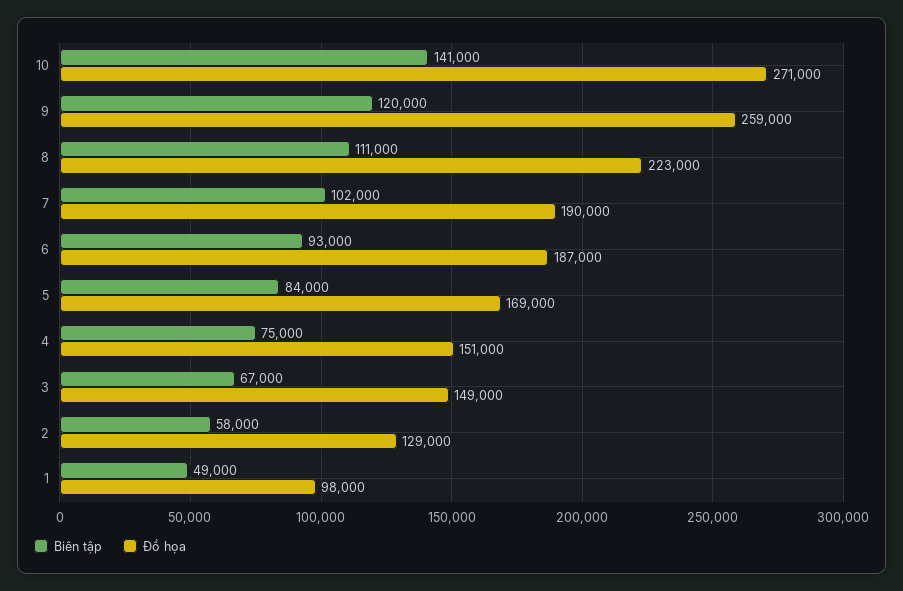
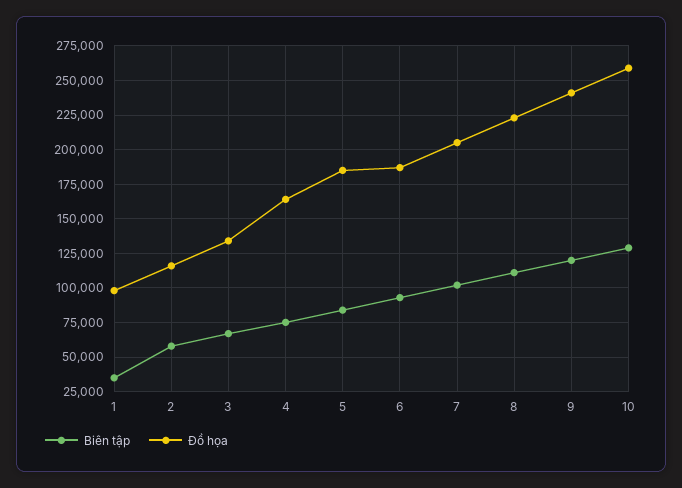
Biên tập, 10: 141000 -> 130000
Đồ họa, 10: 271000 -> 260000
Đồ họa, 9: 259000 -> 240000
Đồ họa, 7: 190000 -> 205000
Đồ họa, 5: 169000 -> 185000
Đồ họa, 4: 151000 -> 165000
Đồ họa, 3: 149000 -> 135000
Đồ họa, 2: 129000 -> 115000
Biên tập, 1: 49000 -> 35000

